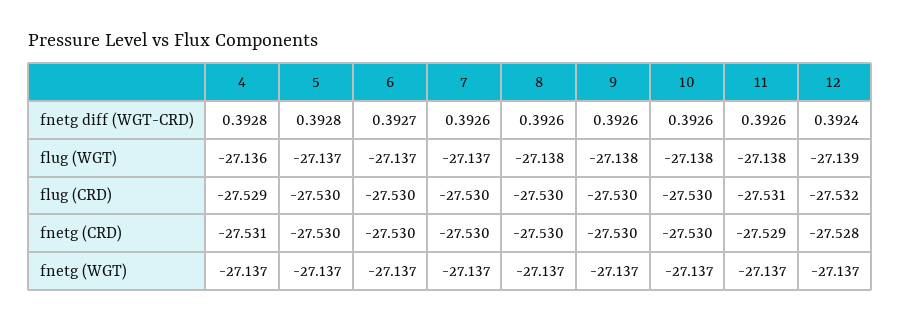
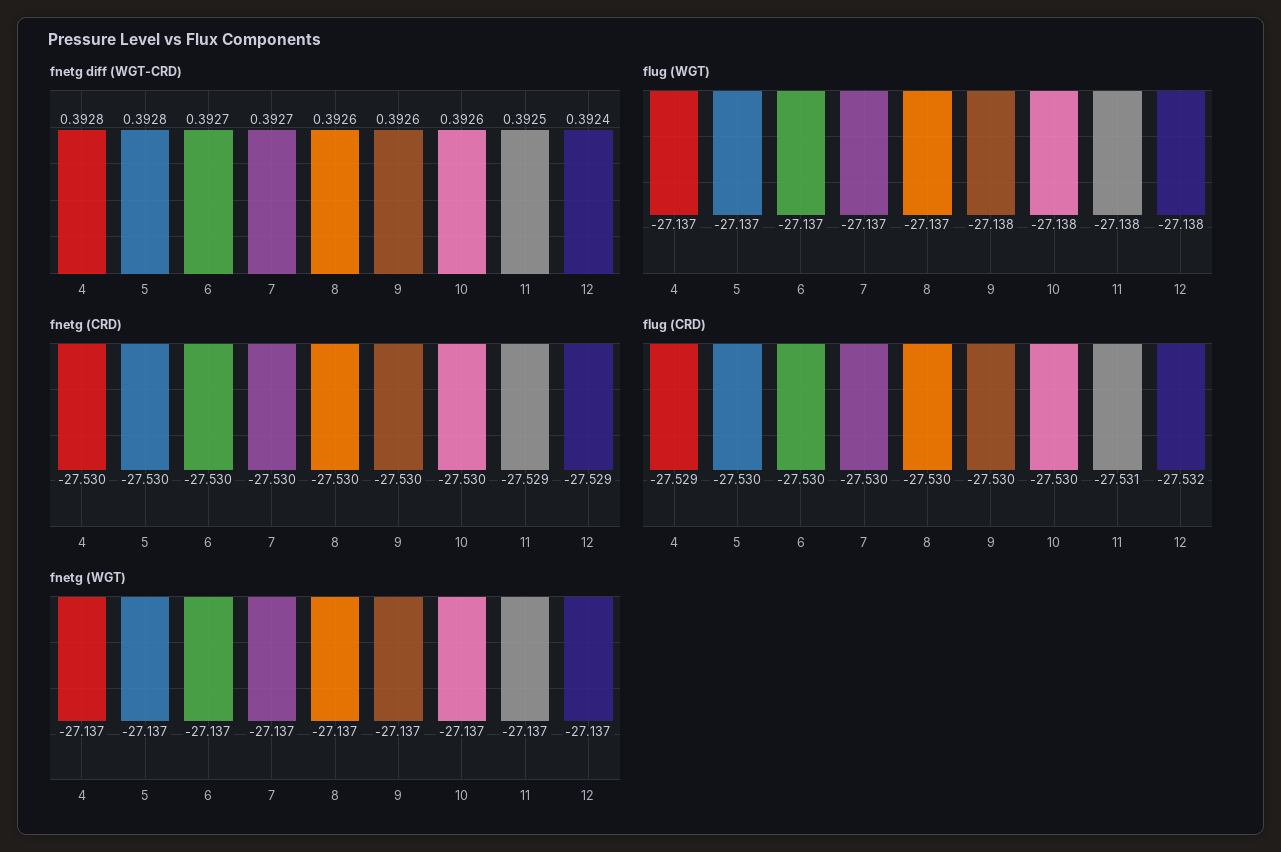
fnetg diff (WGT-CRD), 7: 0.3926 -> 0.3927
fnetg diff (WGT-CRD), 11: 0.3926 -> 0.3925
flug (WGT), 4: -27.136 -> -27.137
flug (WGT), 8: -27.138 -> -27.137
flug (WGT), 12: -27.139 -> -27.138
fnetg (CRD), 4: -27.531 -> -27.53
fnetg (CRD), 12: -27.528 -> -27.529

